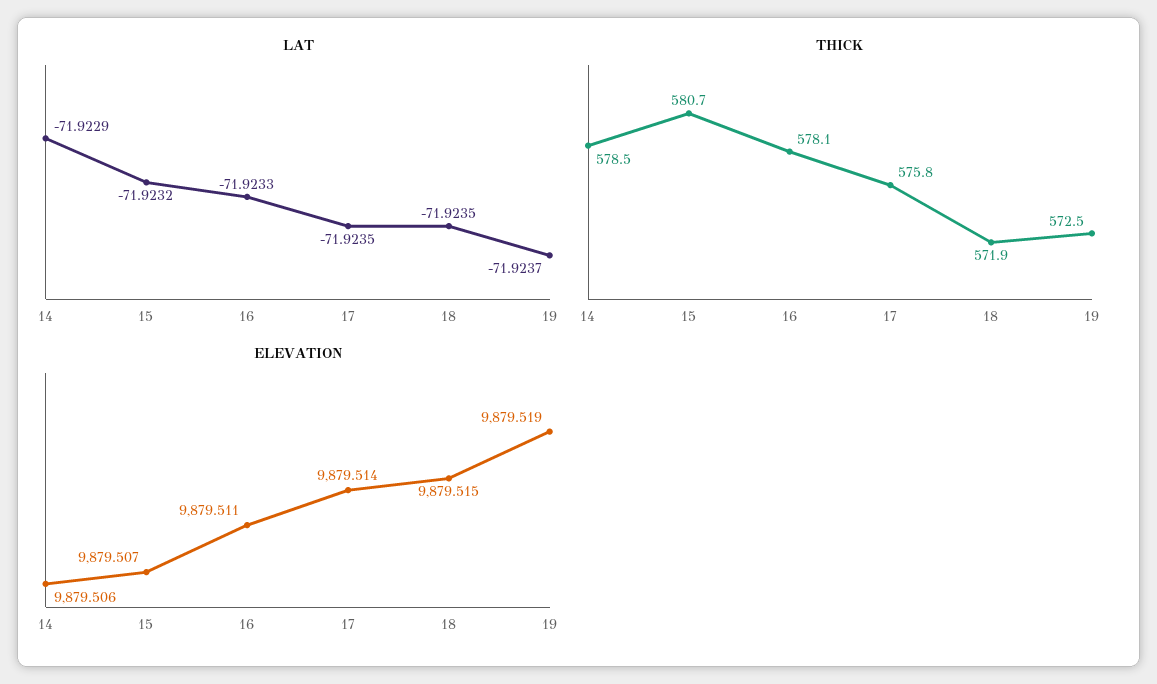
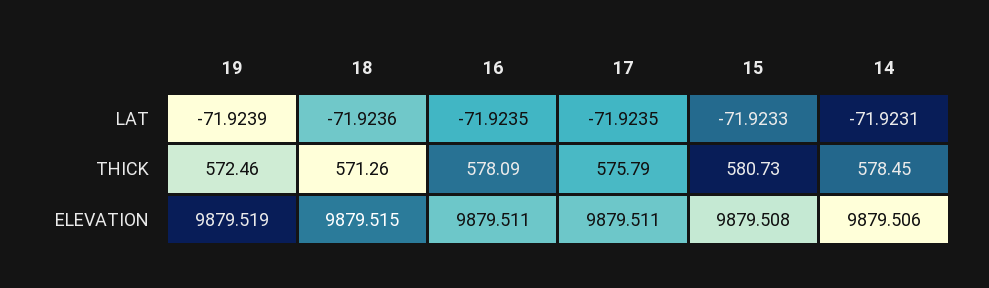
LAT, 14: -71.9229 -> -71.9231
LAT, 15: -71.9232 -> -71.9233
LAT, 16: -71.9233 -> -71.9235
LAT, 18: -71.9235 -> -71.9236
LAT, 19: -71.9237 -> -71.9239
THICK, 18: 571.9 -> 571.26
ELEVATION, 15: 9879.507 -> 9879.508
ELEVATION, 17: 9879.514 -> 9879.511

